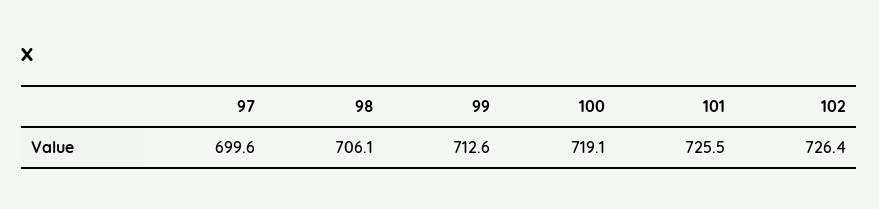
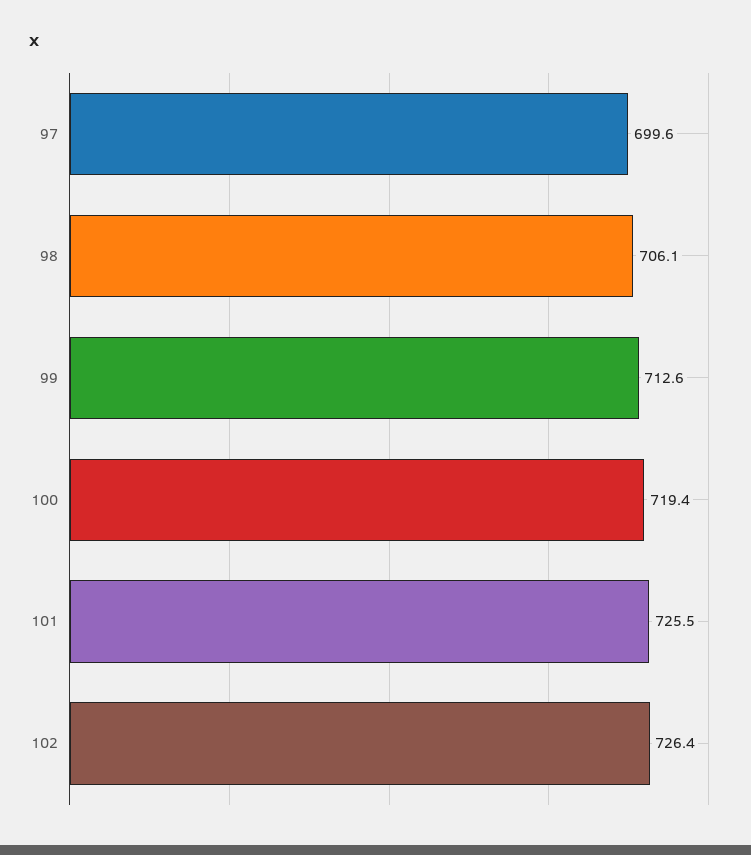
100: 719.1 -> 719.4

